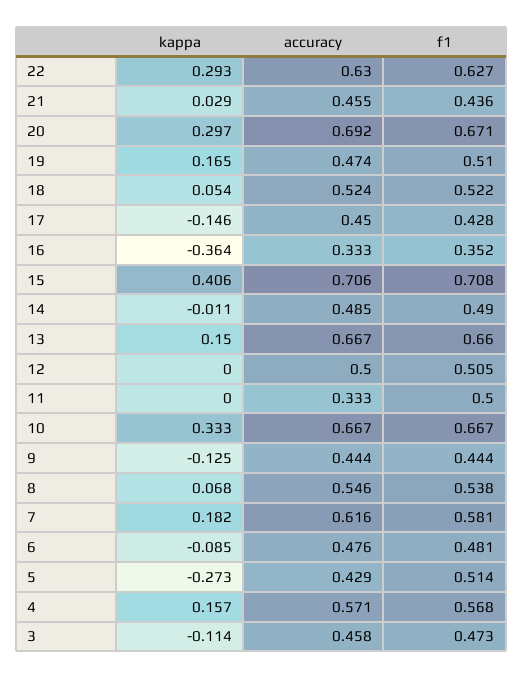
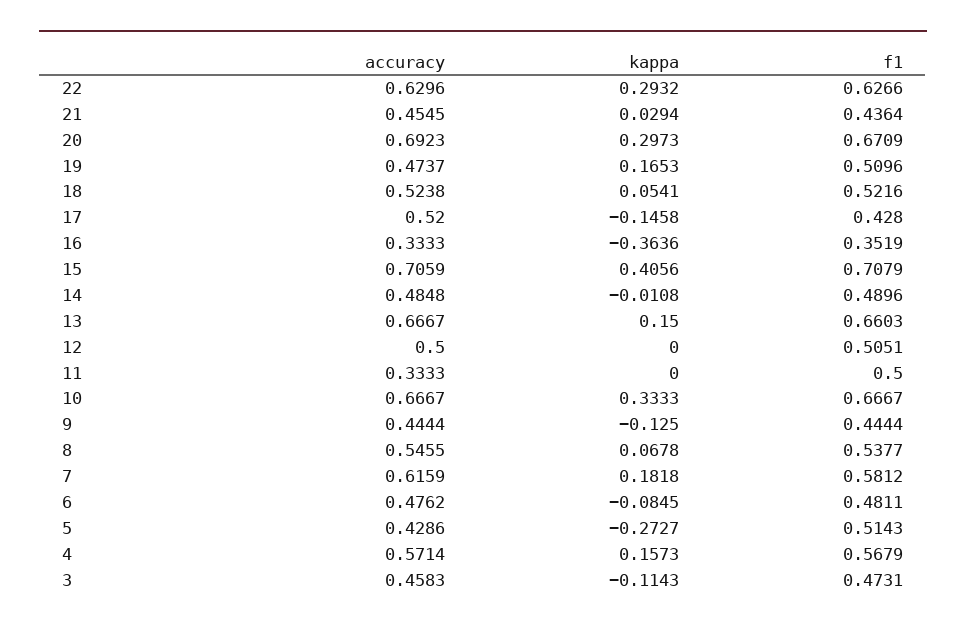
accuracy, 17: 0.45 -> 0.52

